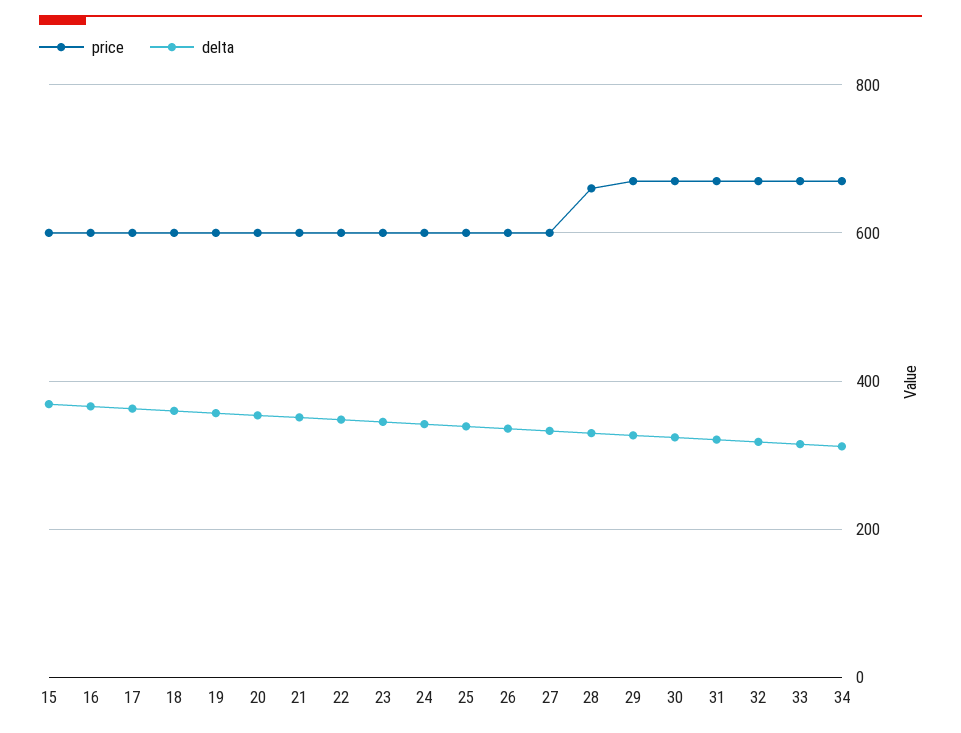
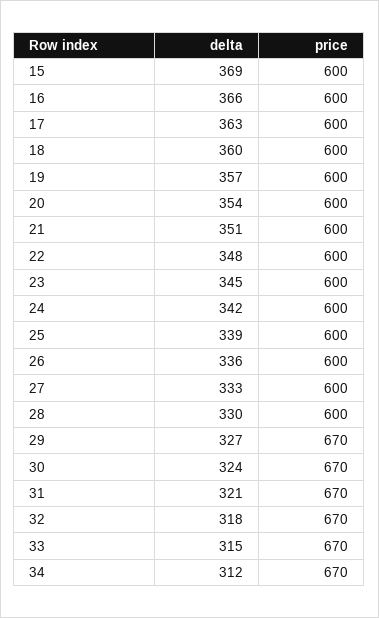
price, 28: 660 -> 600

